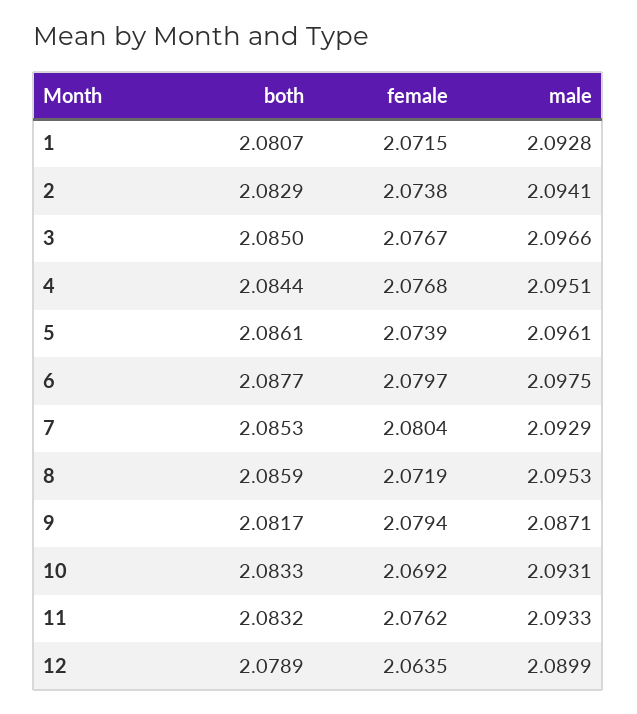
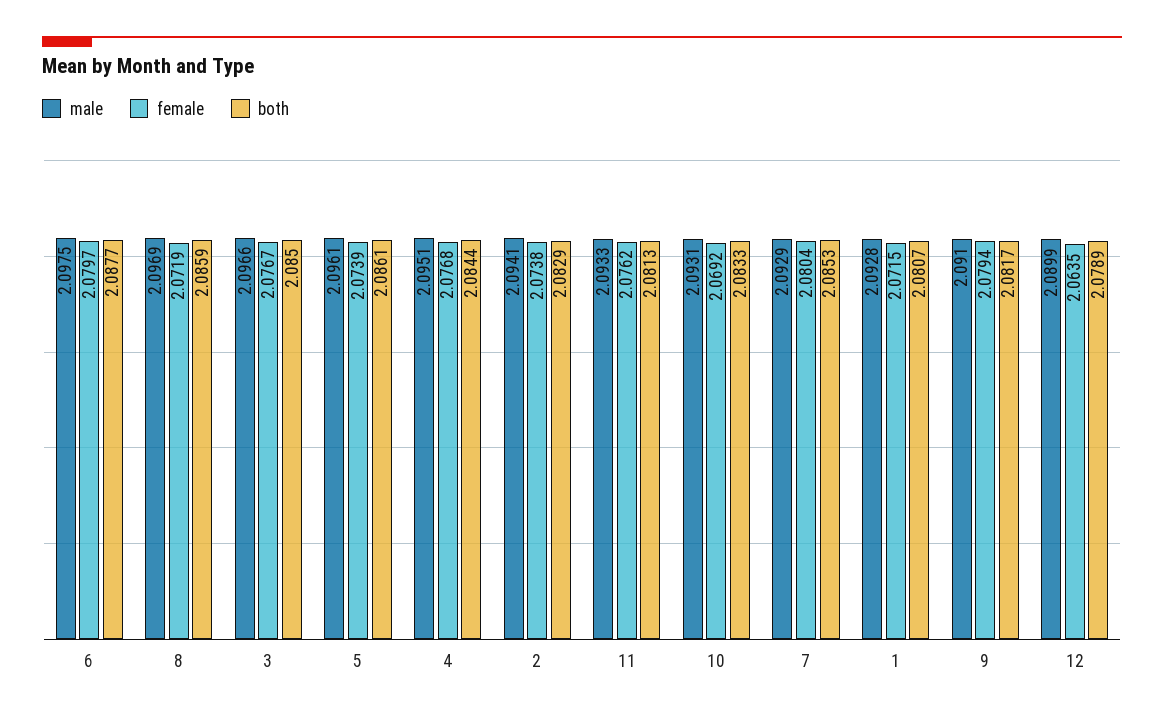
male, 8: 2.0953 -> 2.0969
male, 9: 2.0871 -> 2.091
both, 11: 2.0832 -> 2.0813

